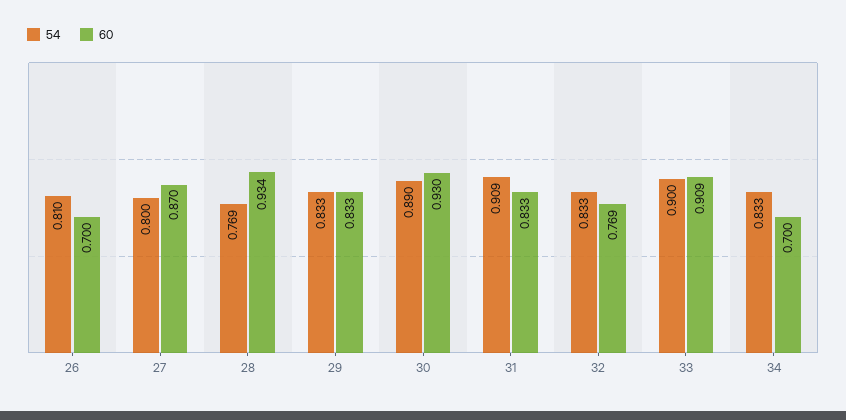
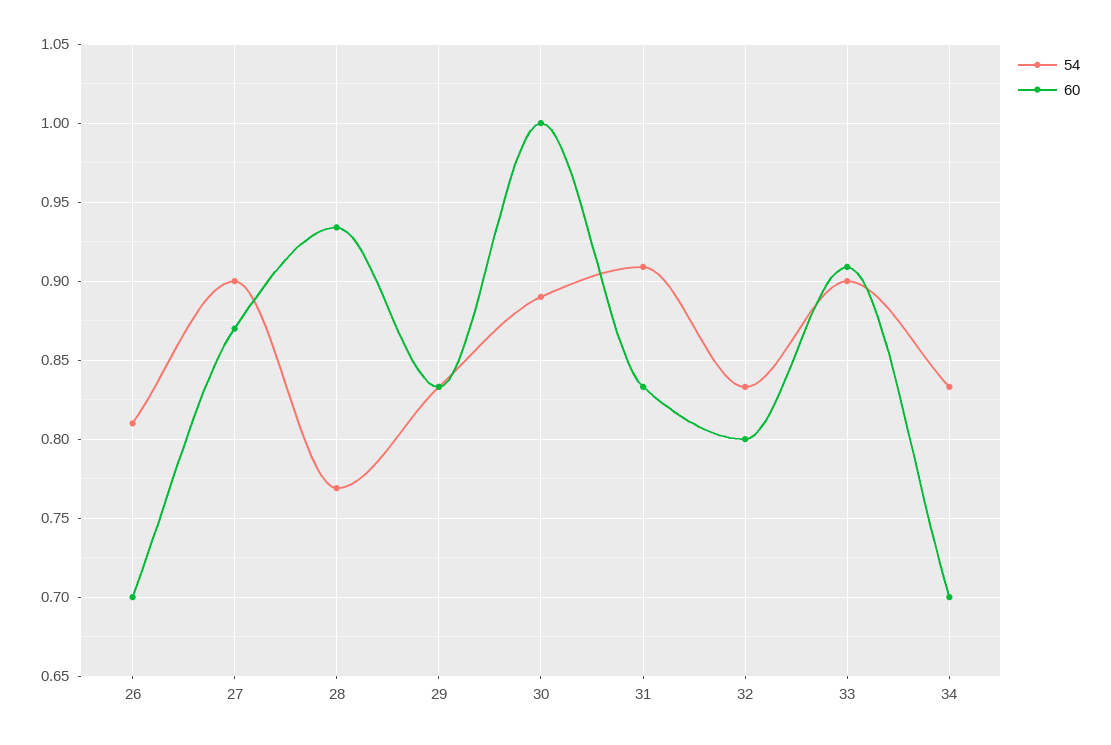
54, 27: 0.8 -> 0.9
60, 30: 0.93 -> 1
60, 32: 0.769 -> 0.8

